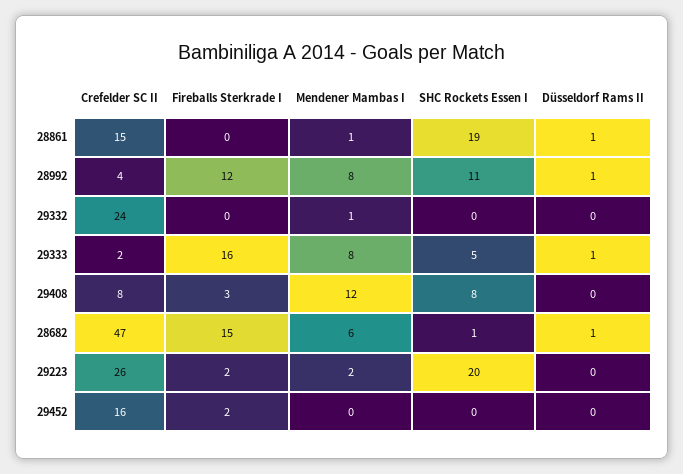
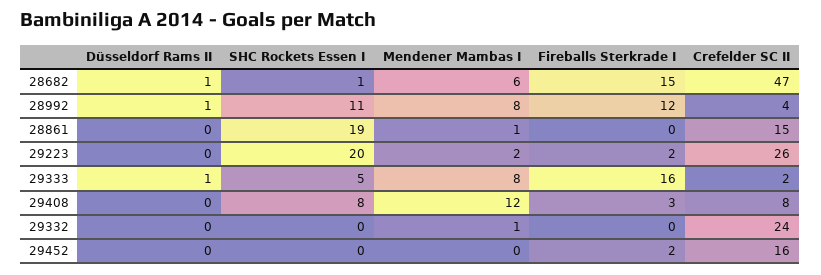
Düsseldorf Rams II, 28861: 1 -> 0

